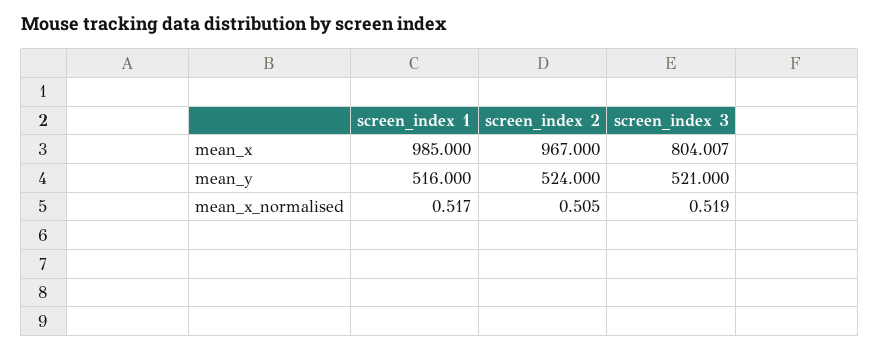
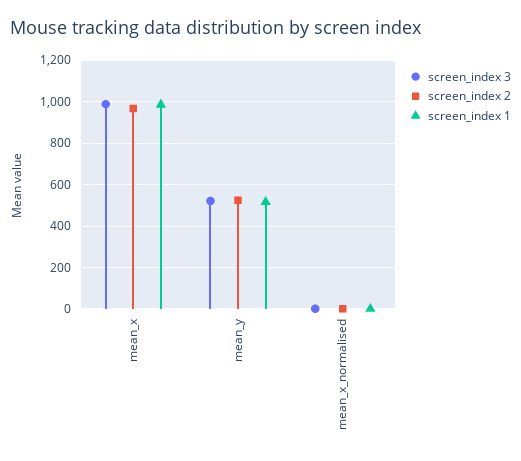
screen_index 3, mean_x: 804.007 -> 1000

